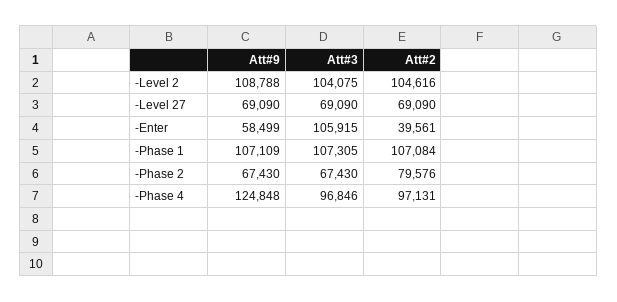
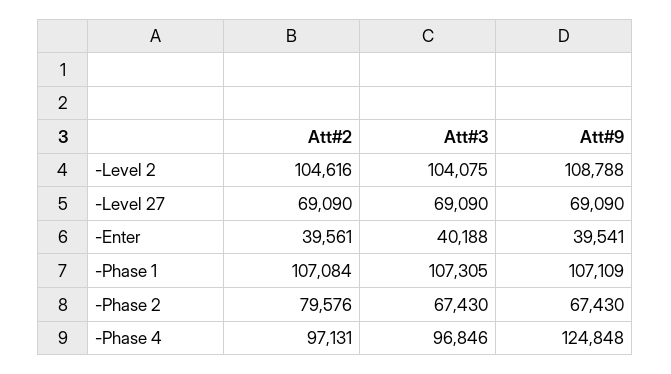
Att#9, -Enter: 58499 -> 39541
Att#3, -Enter: 105915 -> 40188

